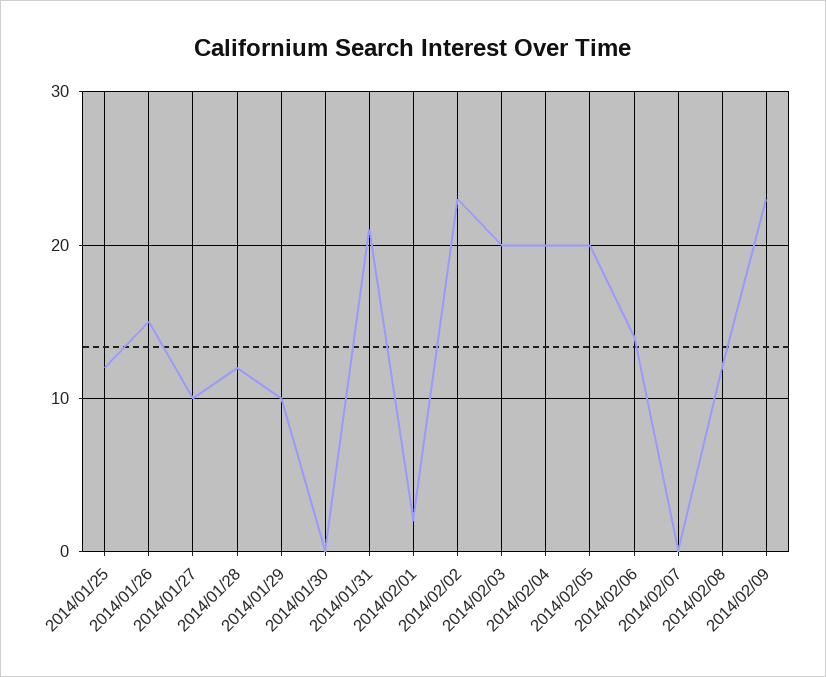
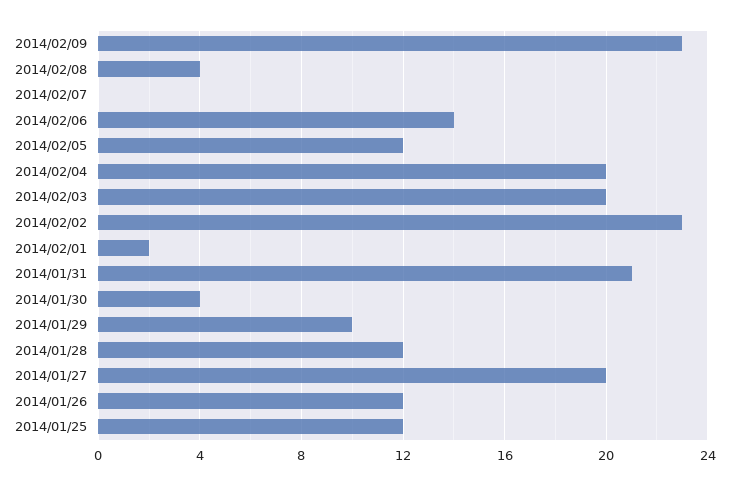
2014/01/26: 15 -> 12
2014/01/27: 10 -> 20
2014/01/30: 0 -> 4
2014/02/05: 20 -> 12
2014/02/08: 12 -> 4

